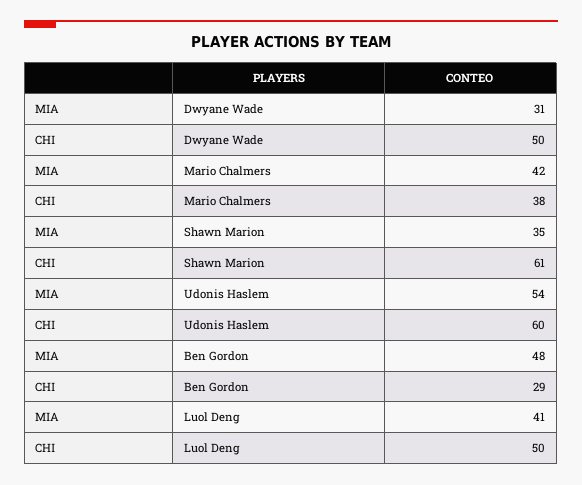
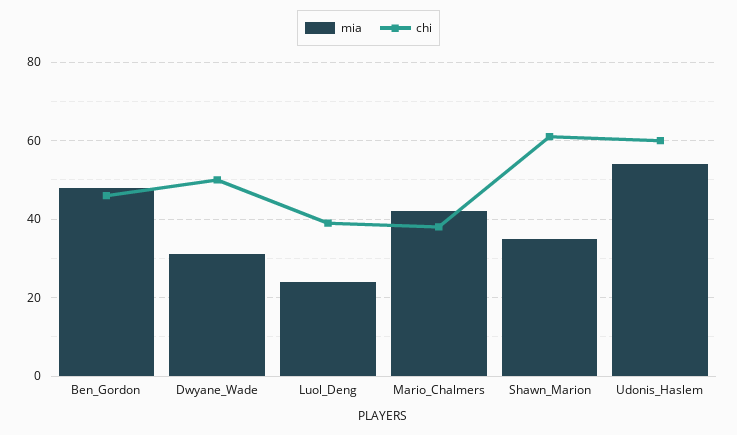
CHI, Ben Gordon: 29 -> 45
MIA, Luol Deng: 41 -> 25
CHI, Luol Deng: 50 -> 40

